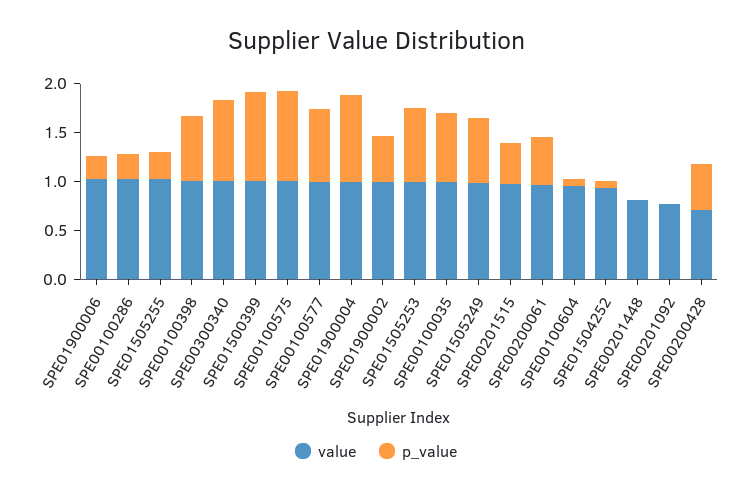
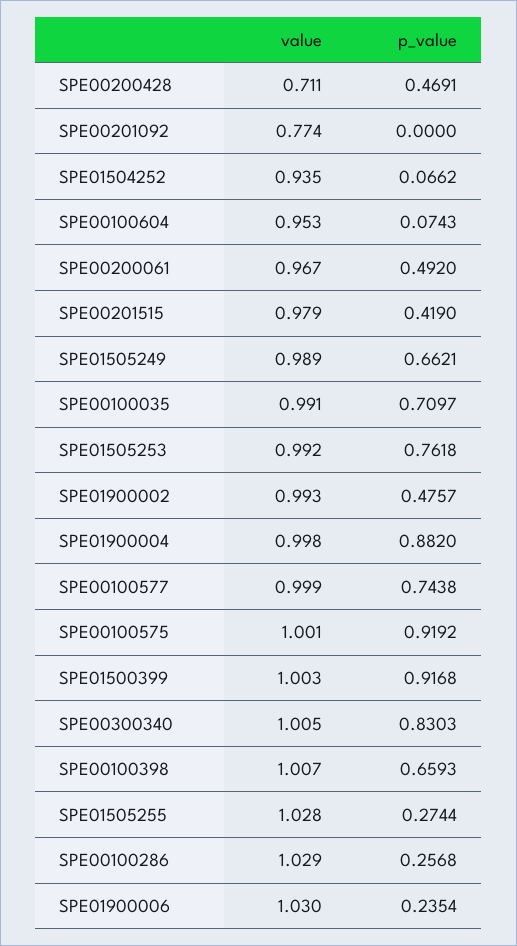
value, SPE00201448: 0.8 -> none
p_value, SPE00201448: 0 -> none

